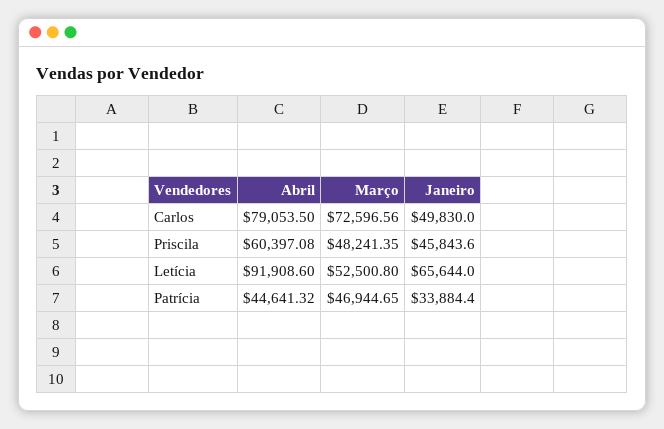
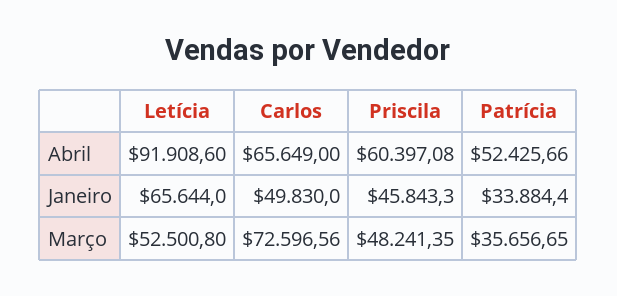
Abril, Carlos: 79053.5 -> 65649
Janeiro, Priscila: 45843.6 -> 45843.3
Abril, Patrícia: 44641.32 -> 52425.66
Março, Patrícia: 46944.65 -> 35656.65

